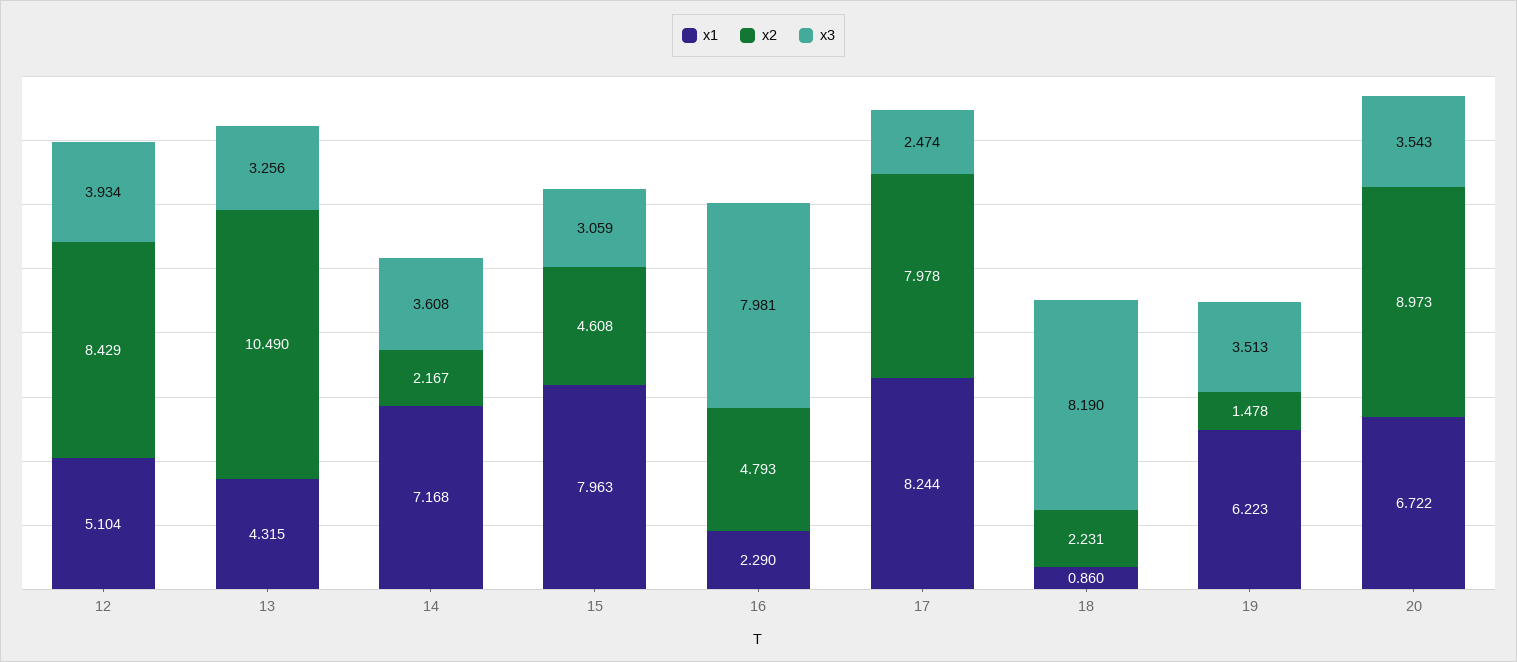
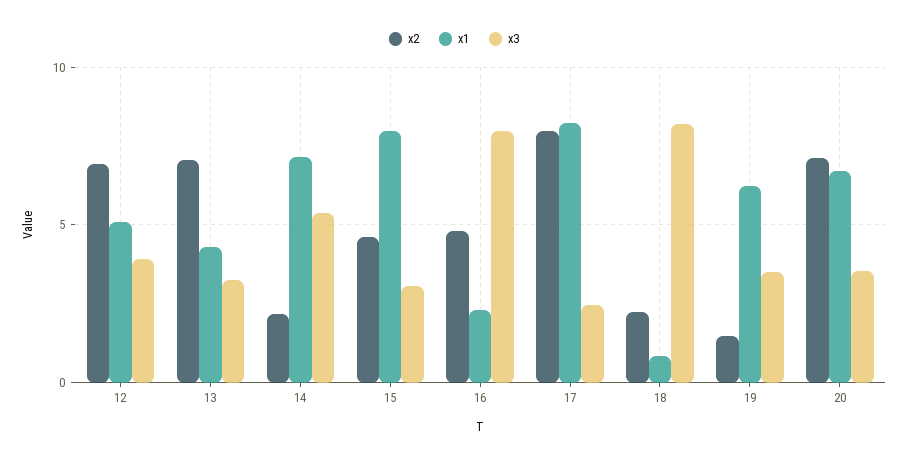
x2, 12: 8.429 -> 7
x2, 13: 10.49 -> 7
x3, 14: 3.608 -> 5.5
x2, 20: 8.973 -> 7

